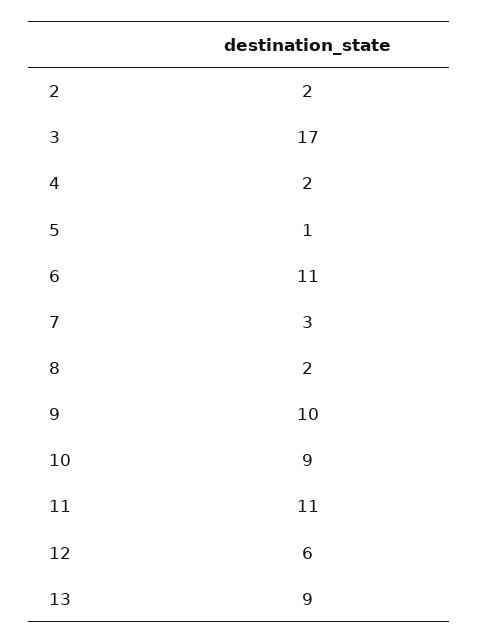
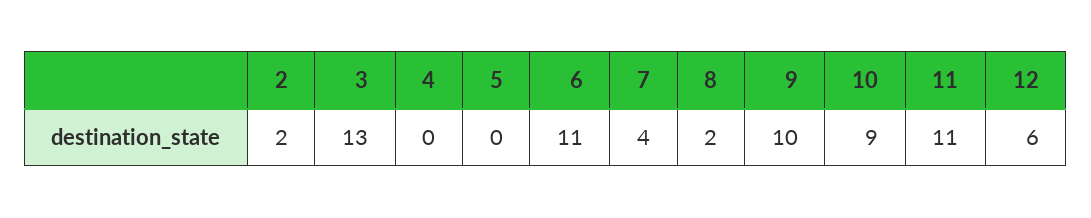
3: 17 -> 13
4: 2 -> 0
5: 1 -> 0
7: 3 -> 4
13: 9 -> none

